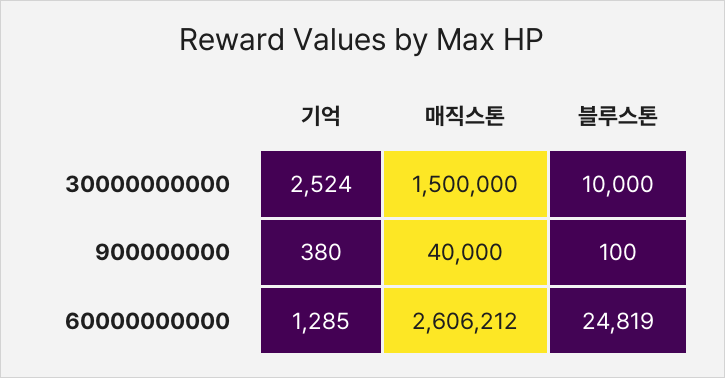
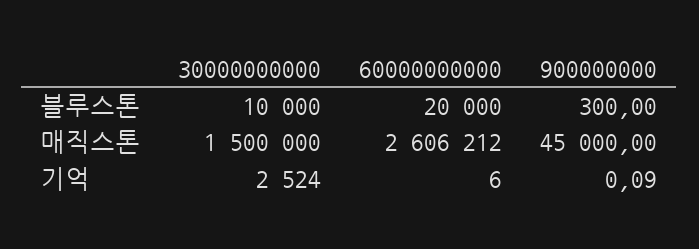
기억, 900000000: 380 -> 0.09
매직스톤, 900000000: 40000 -> 45000
블루스톤, 900000000: 100 -> 300
기억, 60000000000: 1285 -> 6
블루스톤, 60000000000: 24819 -> 20000

